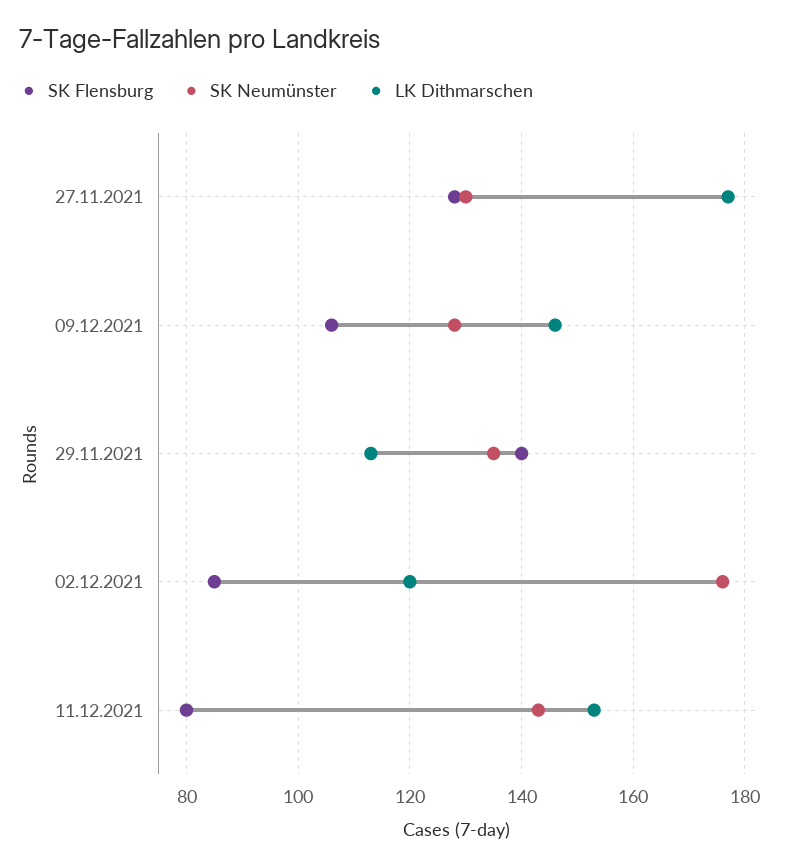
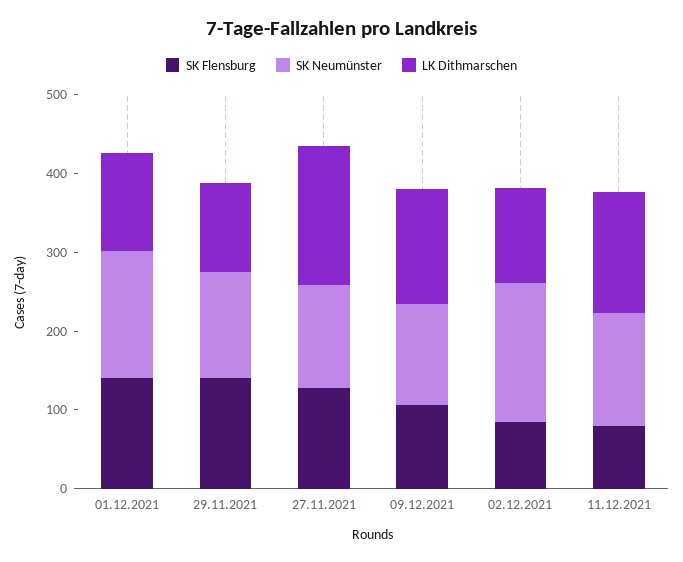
SK Flensburg, 01.12.2021: none -> 140
SK Neumünster, 01.12.2021: none -> 160
LK Dithmarschen, 01.12.2021: none -> 120

